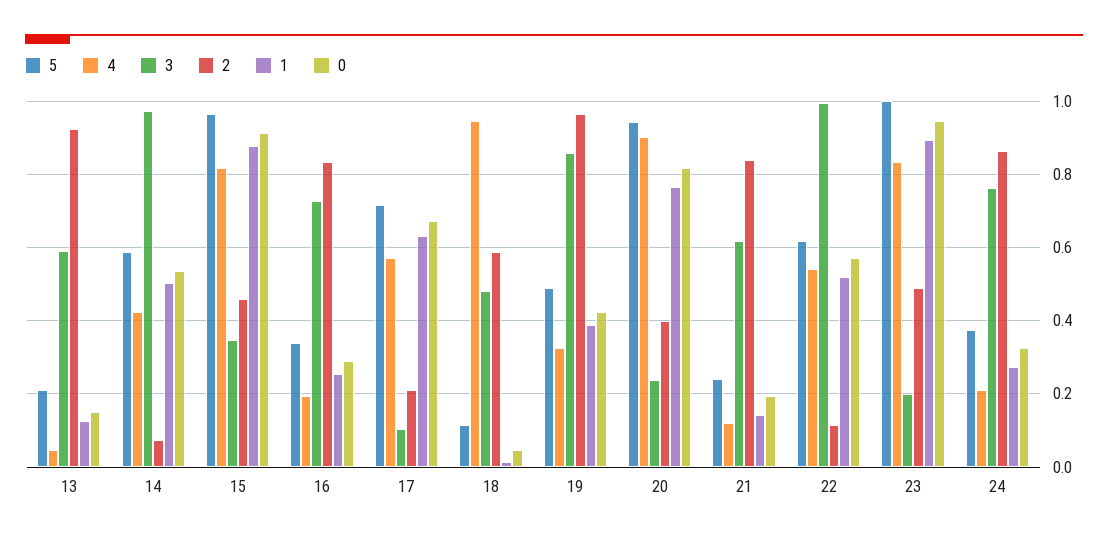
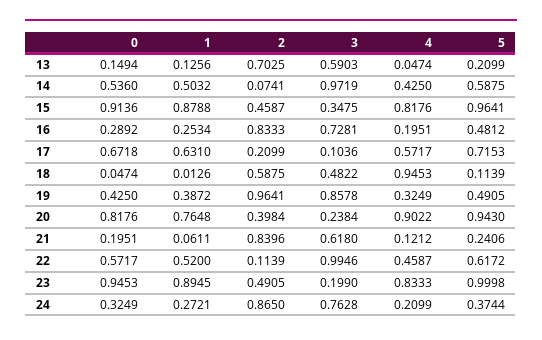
2, 13: 0.92 -> 0.7025
5, 16: 0.34 -> 0.4812
1, 21: 0.14 -> 0.0611
4, 22: 0.54 -> 0.4587

